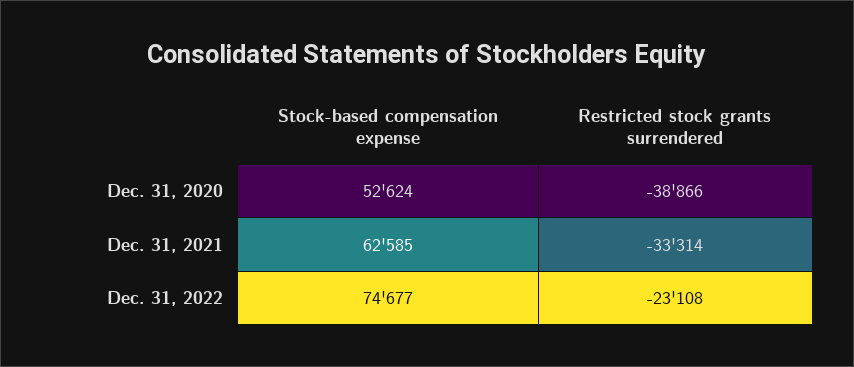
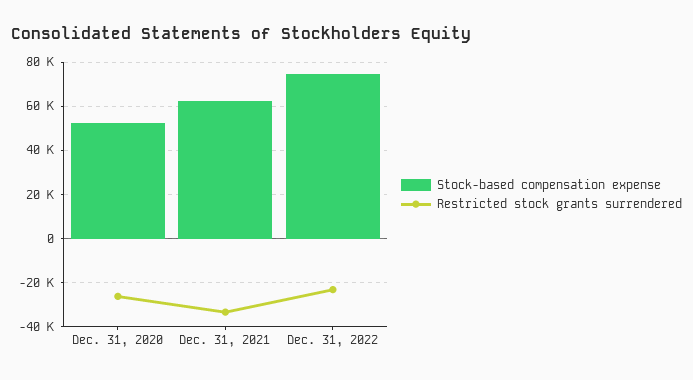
Restricted stock grants surrendered, Dec. 31, 2020: -38866 -> -25000

